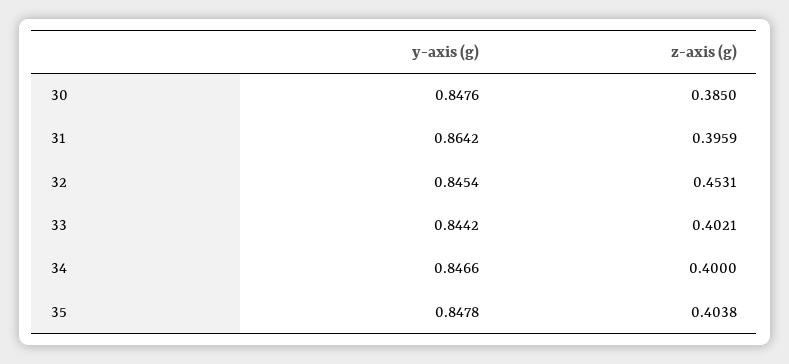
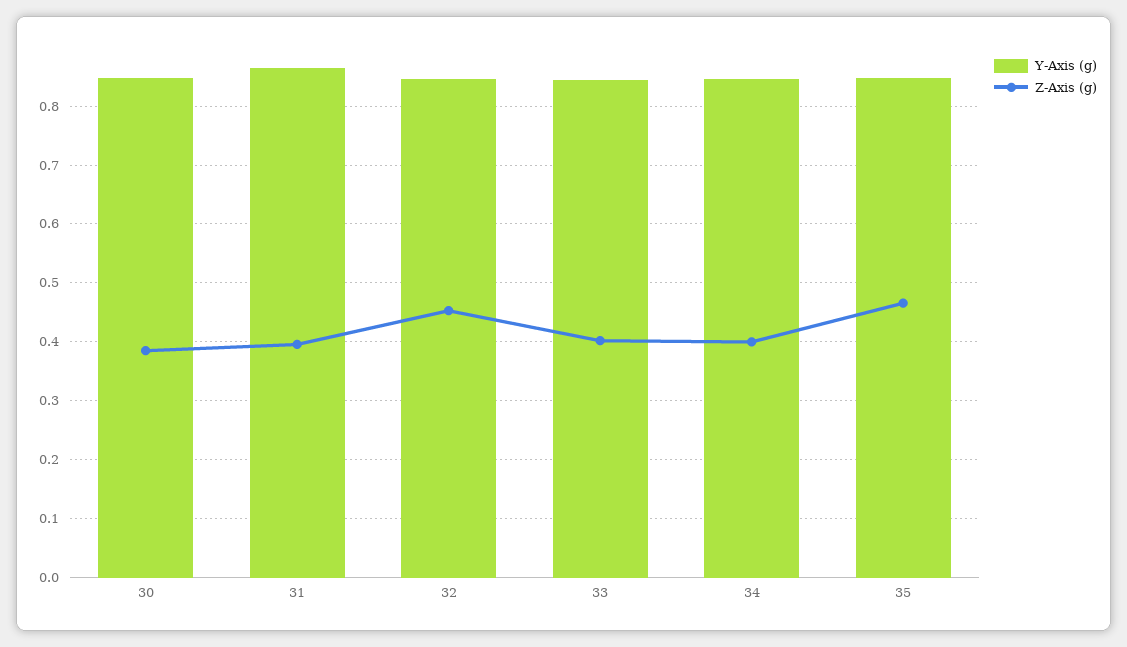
z-axis (g), 35: 0.4038 -> 0.46

